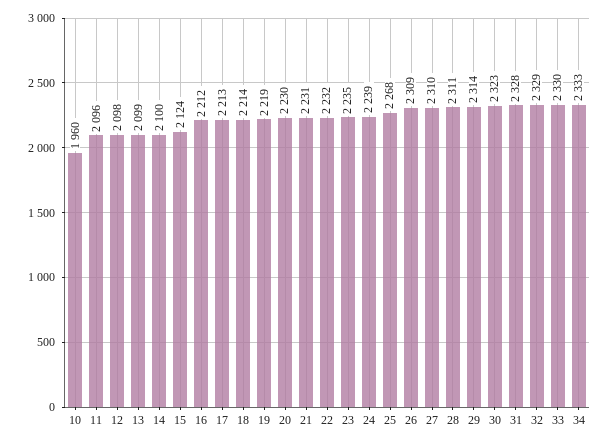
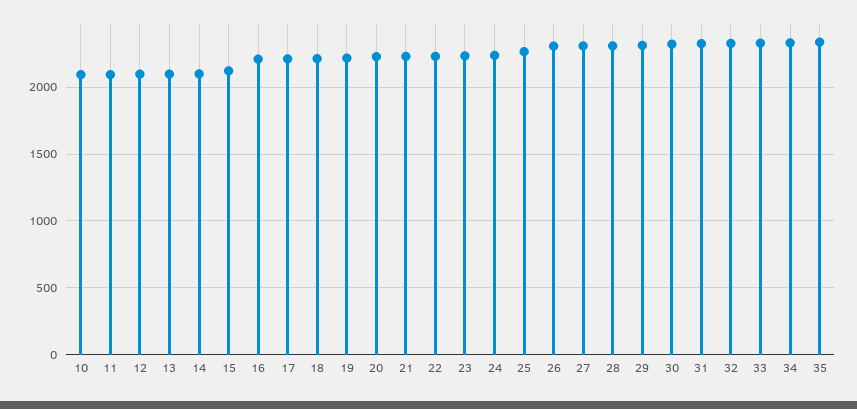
10: 1960 -> 2100
35: none -> 2350

